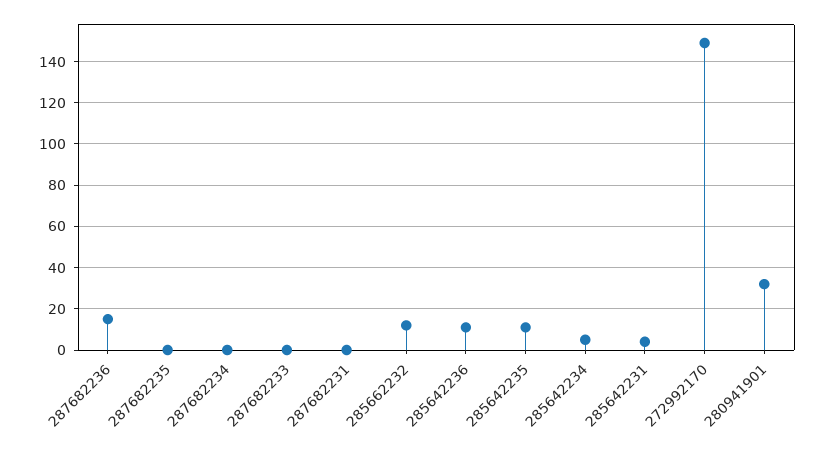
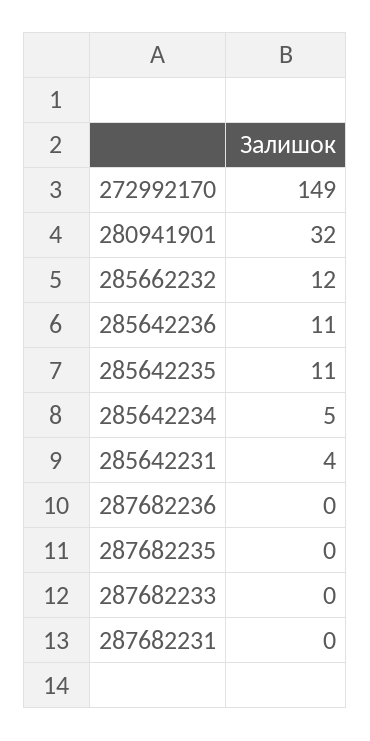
287682236: 15 -> 0
287682234: 0 -> none

